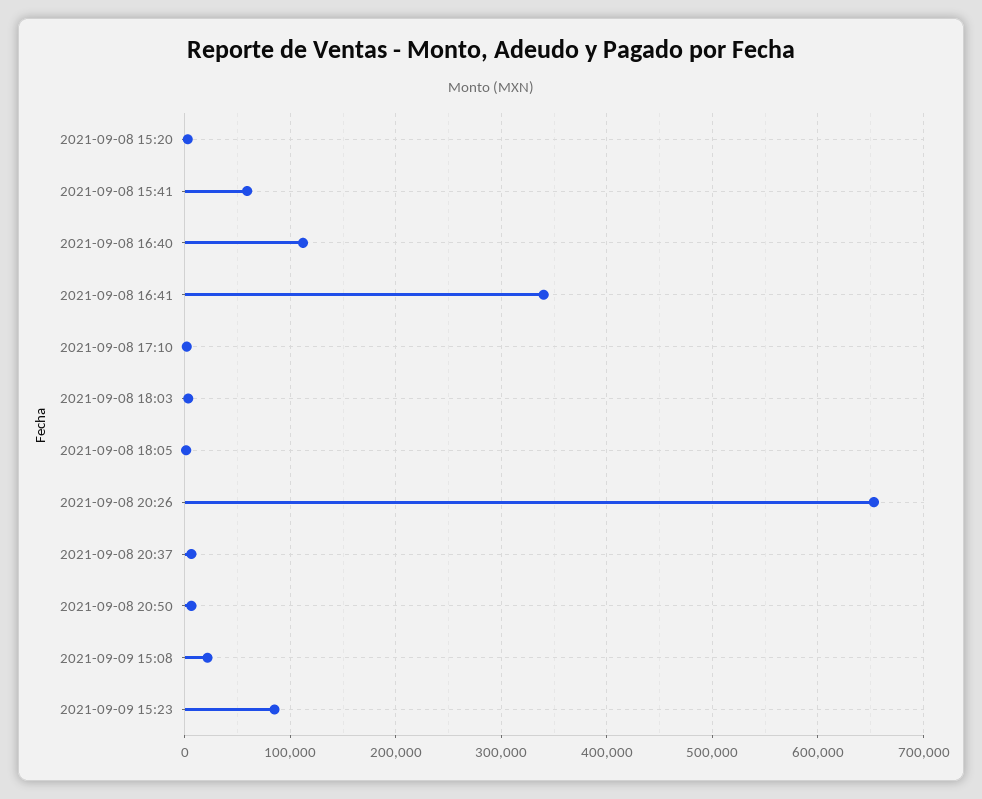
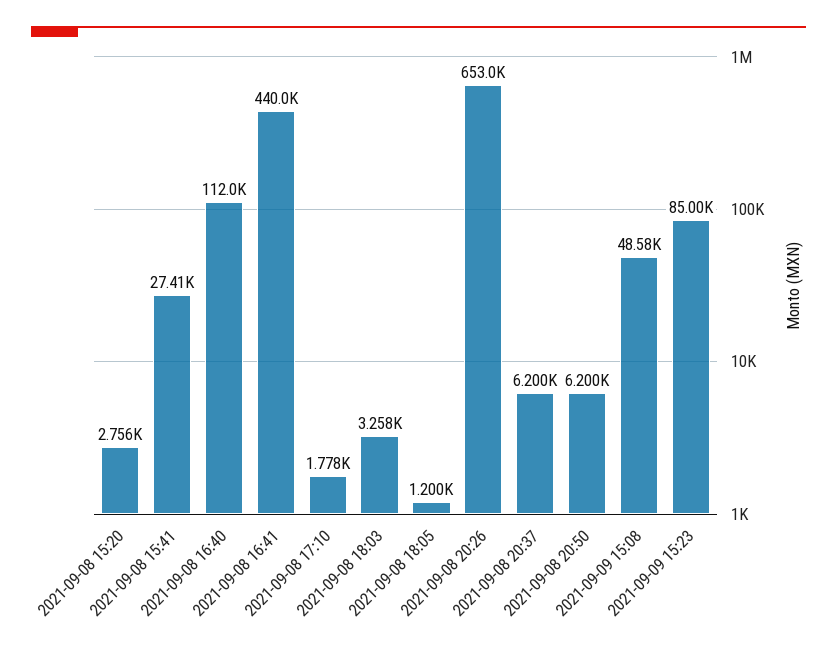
2021-09-08 15:41: 60000 -> 27410
2021-09-08 16:41: 340000 -> 440000
2021-09-09 15:08: 20000 -> 48580

